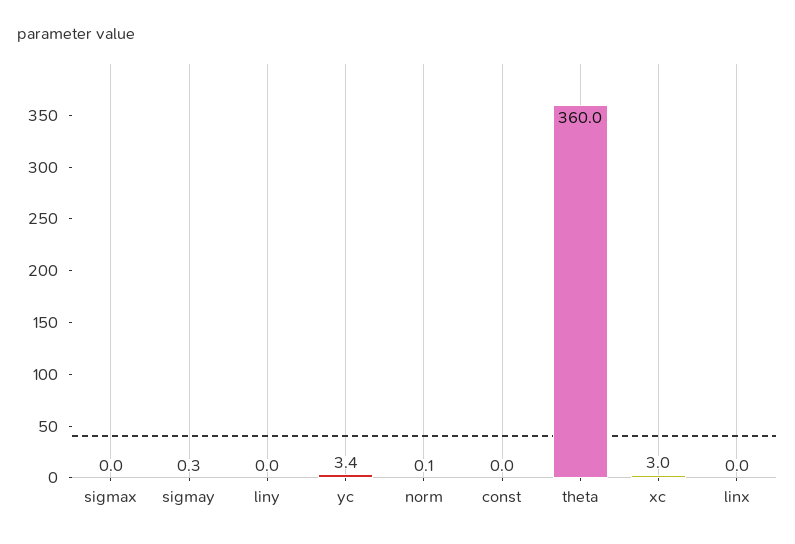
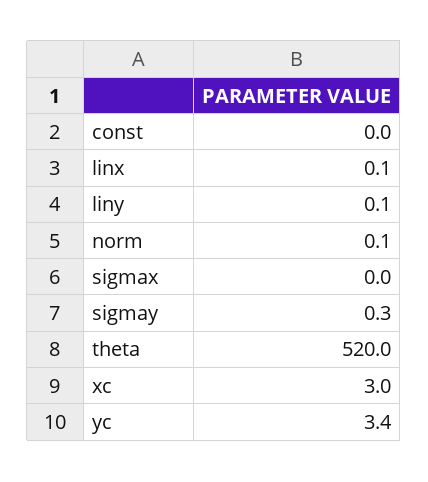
liny: 0 -> 0.1
theta: 360 -> 520
linx: 0 -> 0.1

